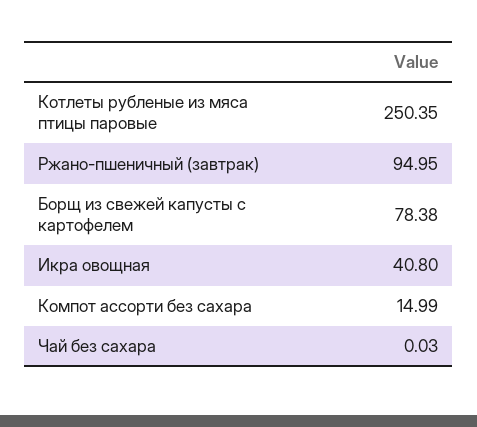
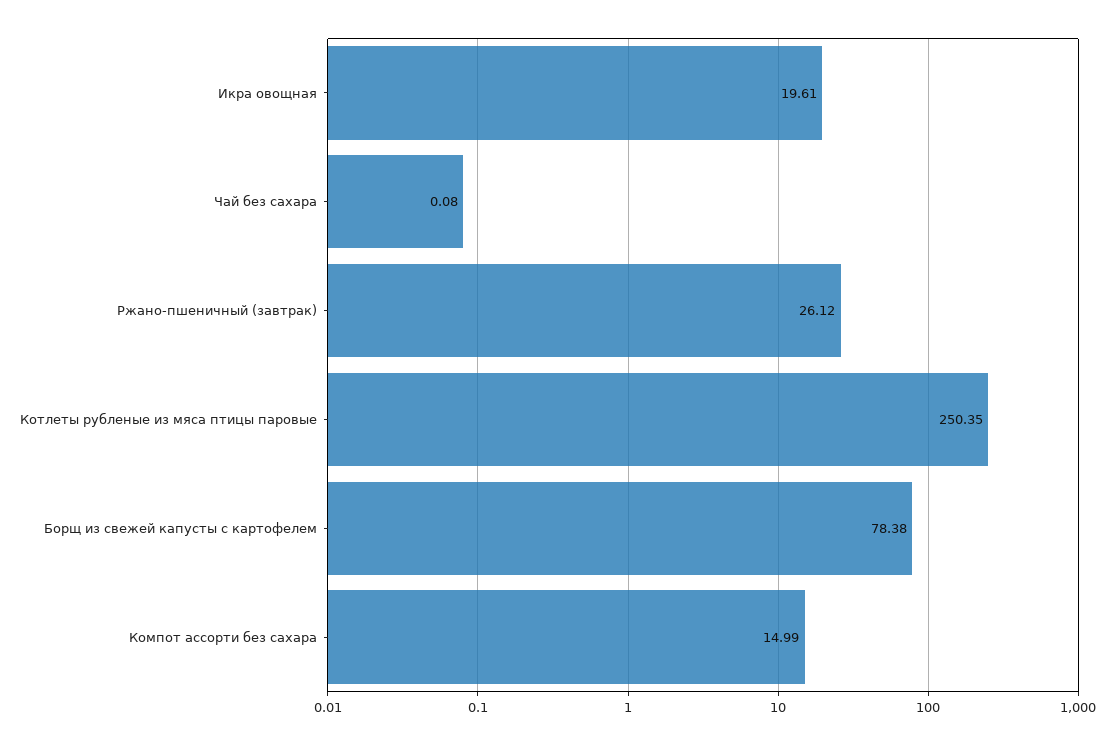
Ржано-пшеничный (завтрак): 94.95 -> 26.12
Икра овощная: 40.8 -> 19.61
Чай без сахара: 0.03 -> 0.08

